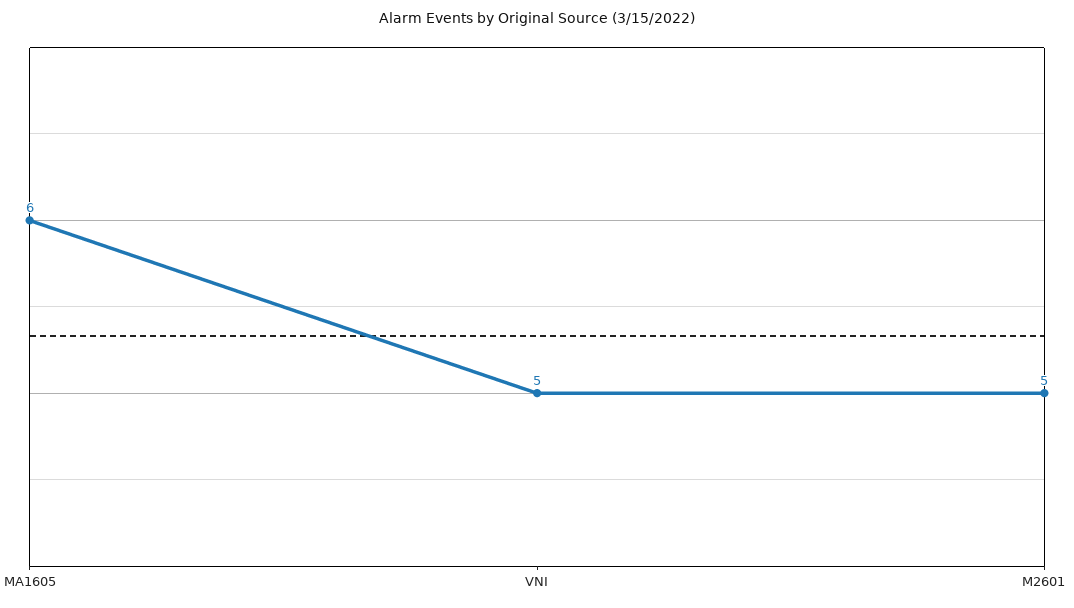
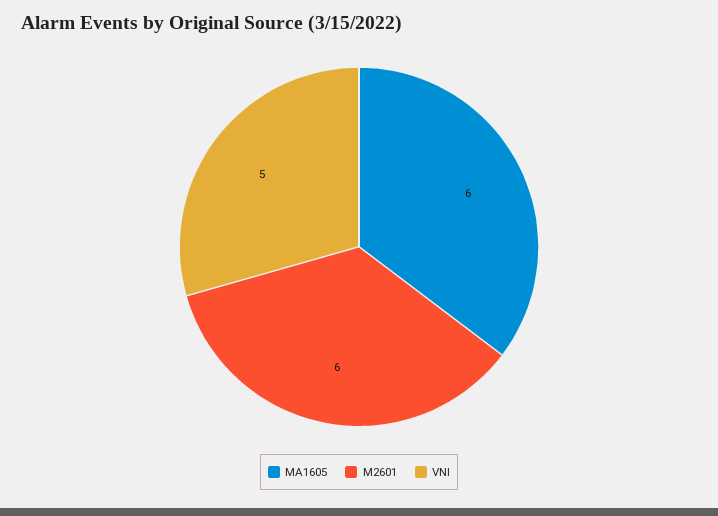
M2601: 5 -> 6

